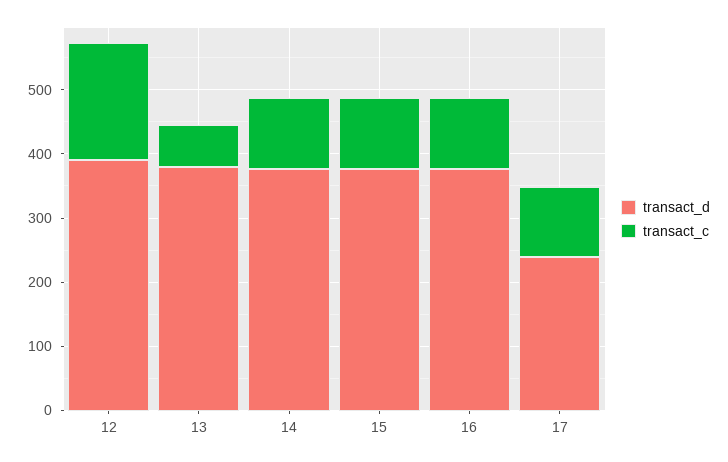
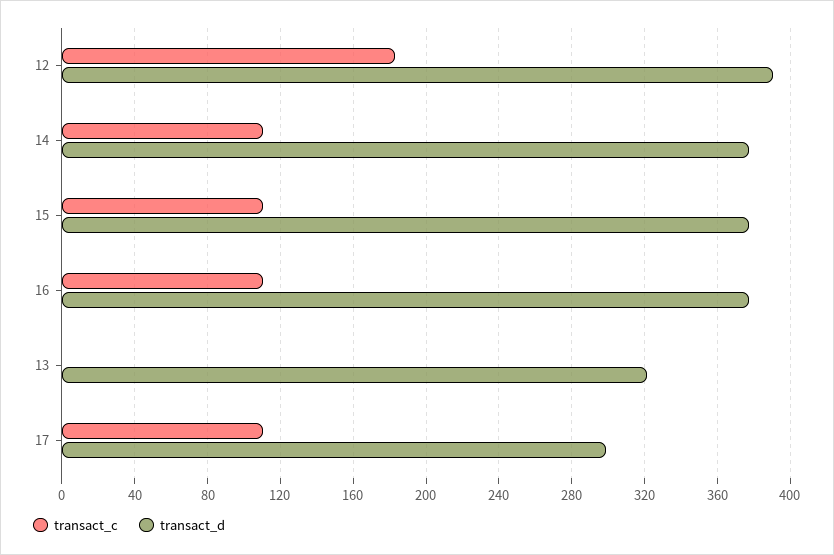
transact_d, 13: 380 -> 320
transact_c, 13: 60 -> 0
transact_d, 17: 240 -> 300

